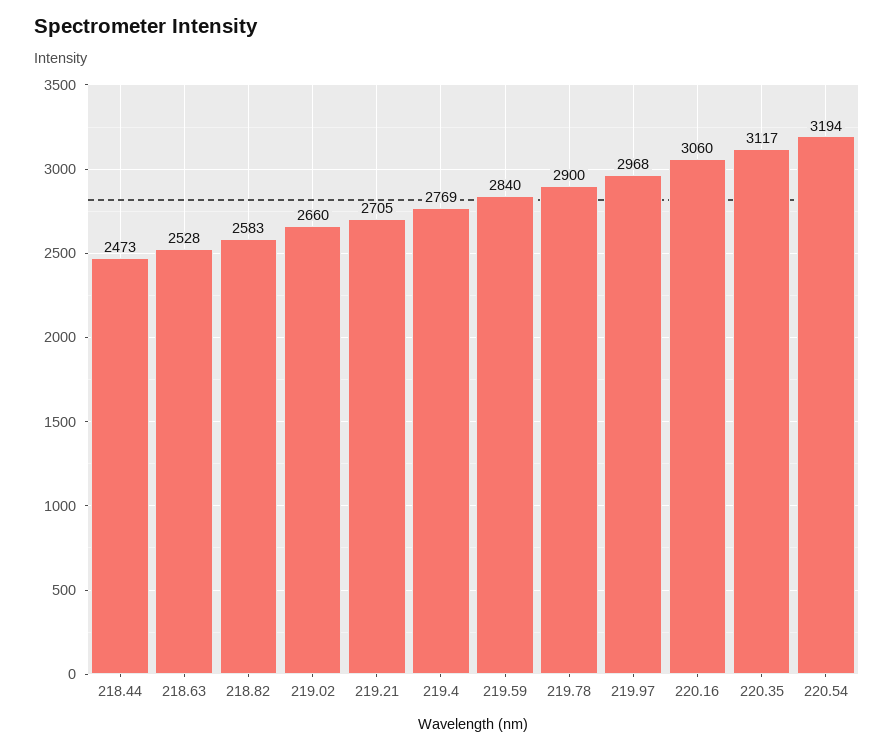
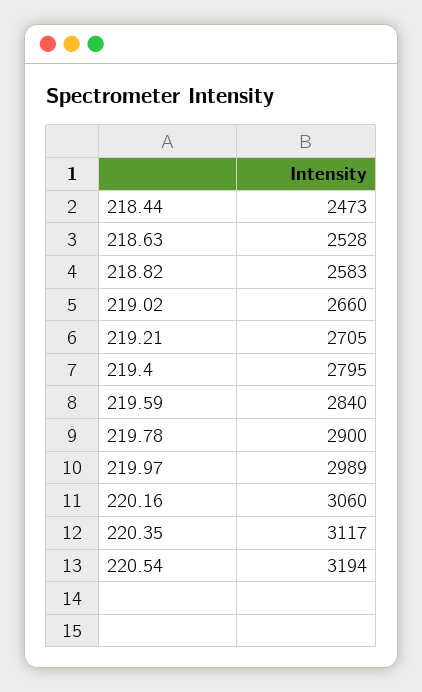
219.4: 2769 -> 2795
219.97: 2968 -> 2989

